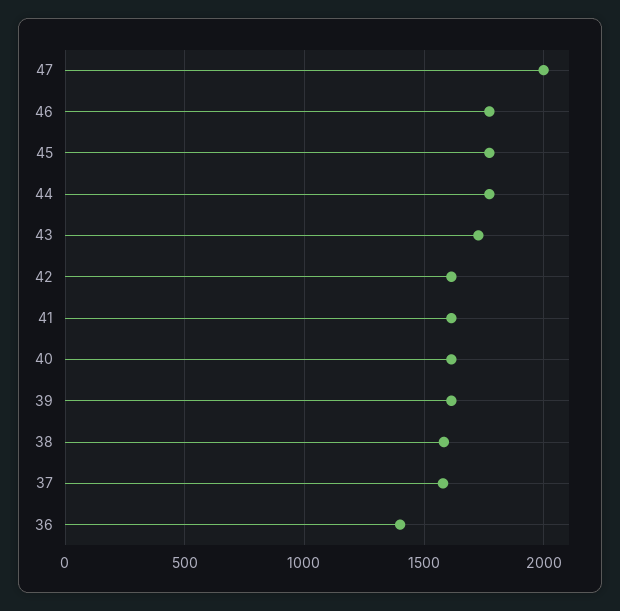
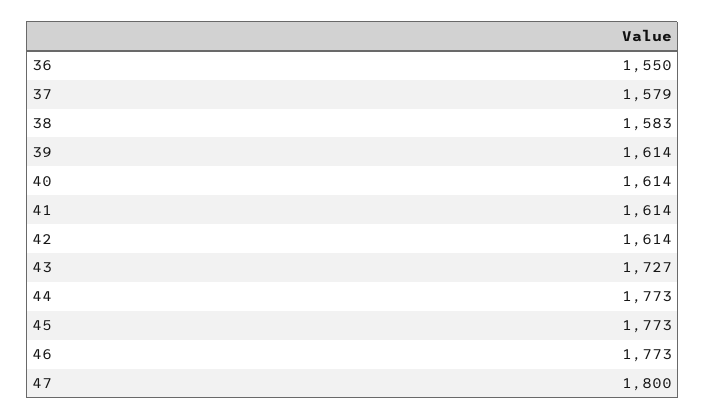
47: 2000 -> 1800
36: 1400 -> 1550

